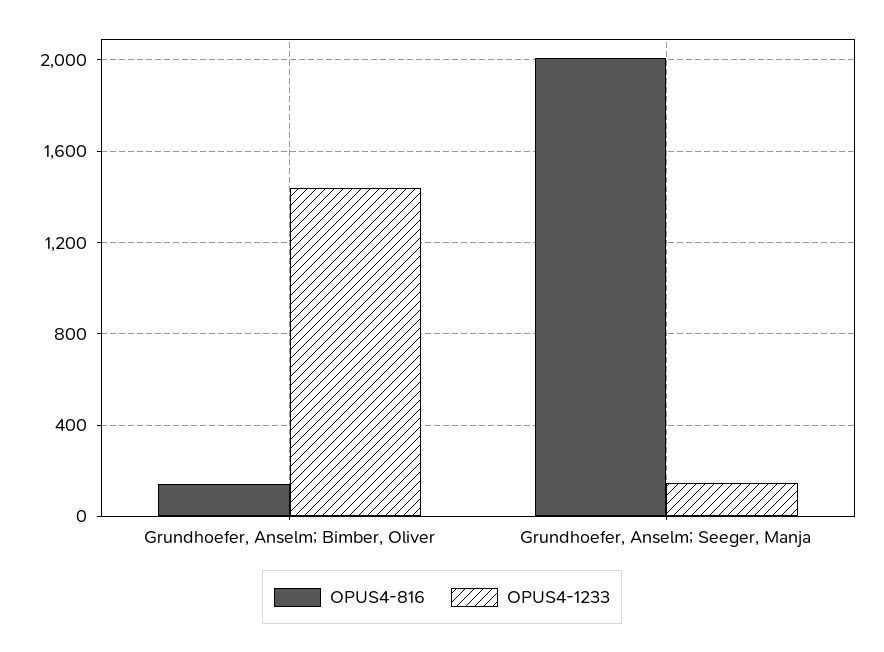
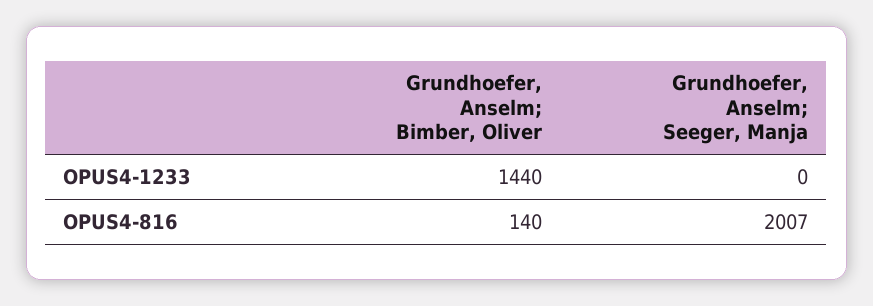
OPUS4-1233, Grundhoefer, Anselm; Seeger, Manja: 150 -> 0

